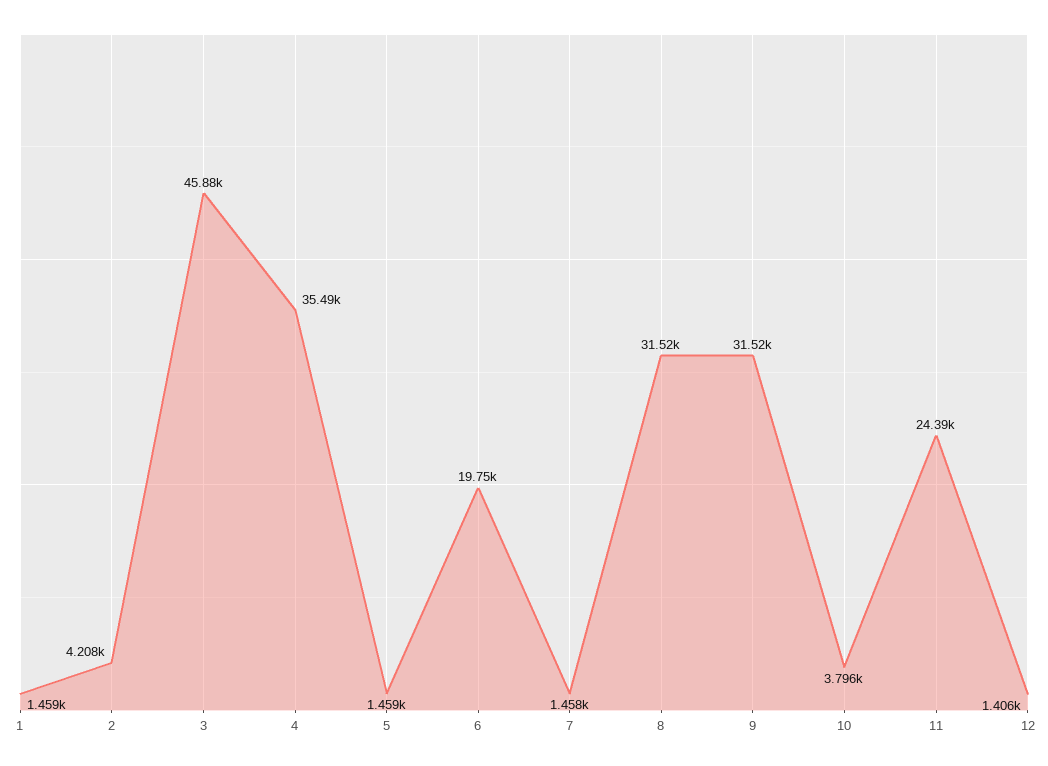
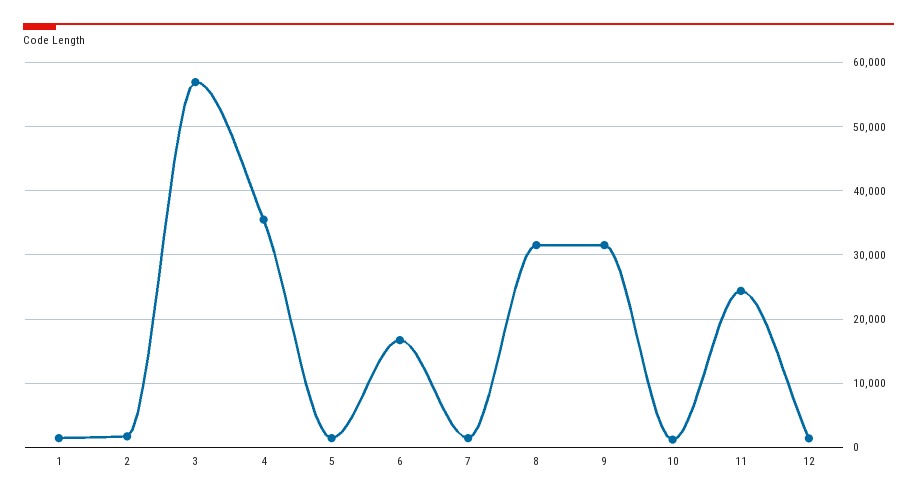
2: 4208 -> 2000
3: 45880 -> 57000
6: 19750 -> 17000
10: 3796 -> 1000

